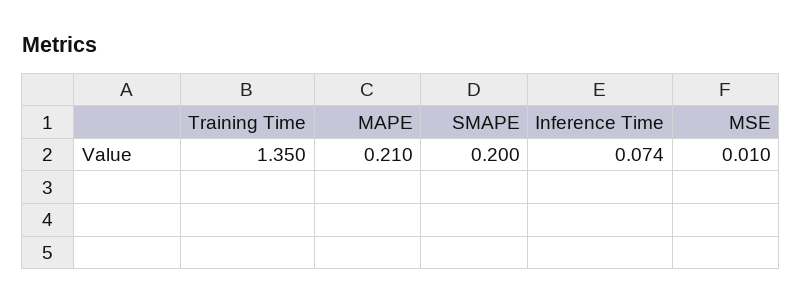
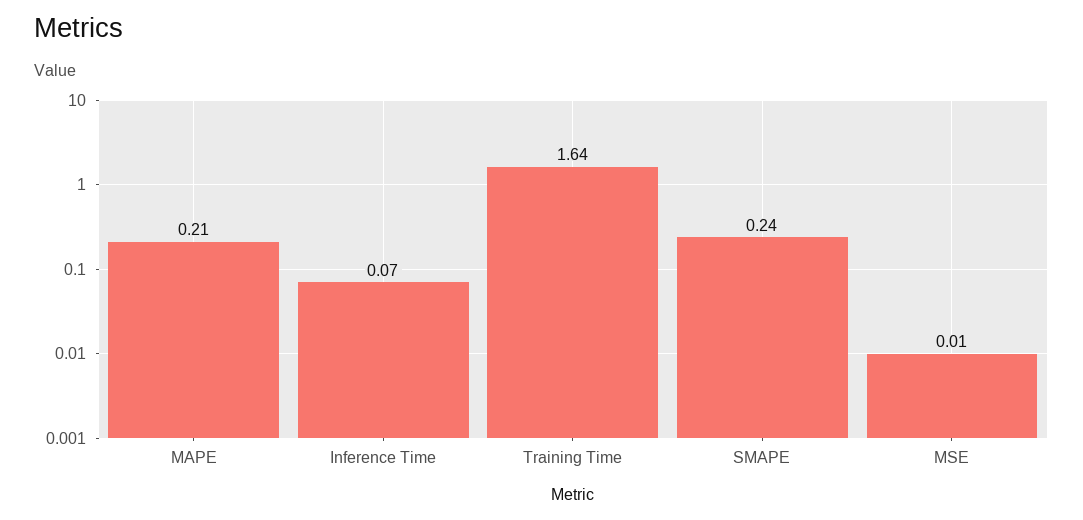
Training Time: 1.35 -> 1.64
SMAPE: 0.2 -> 0.24

